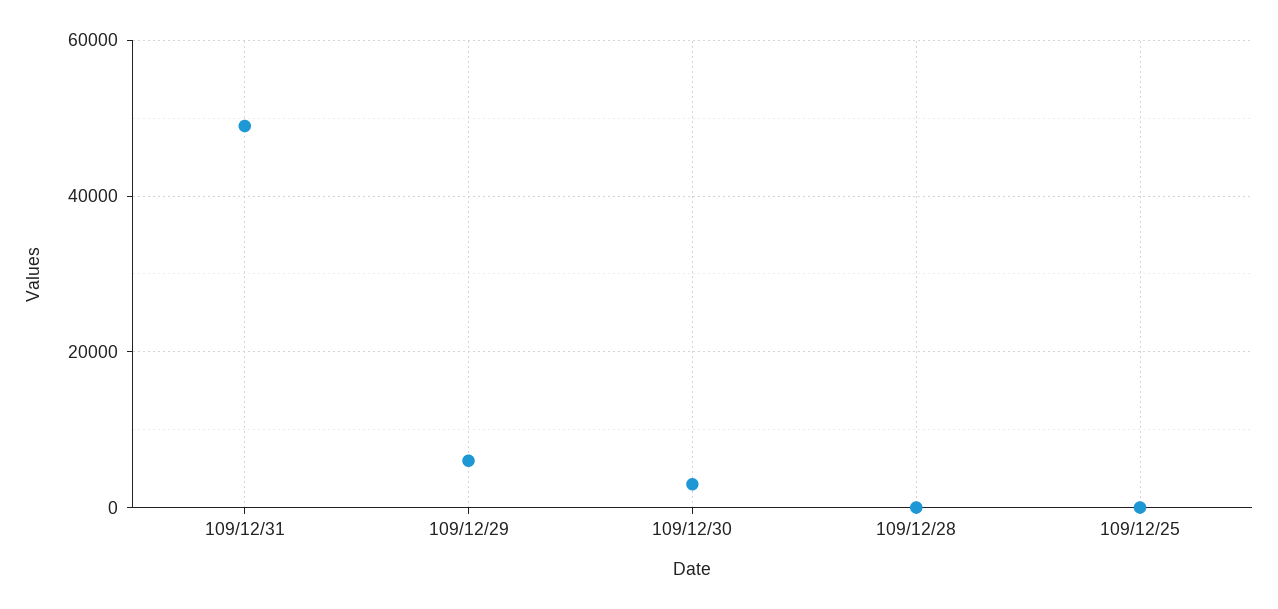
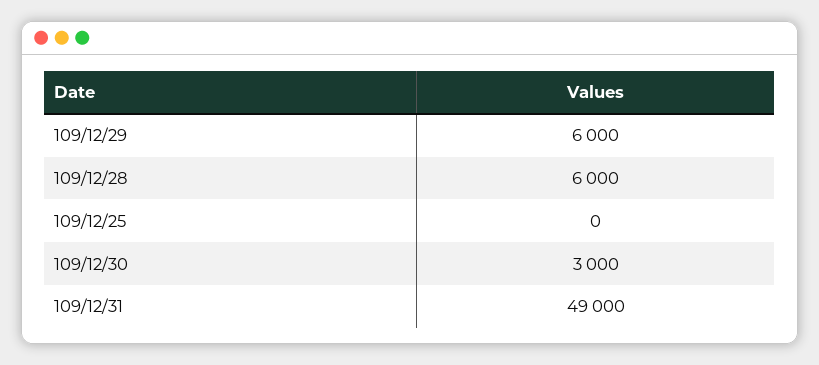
109/12/28: 0 -> 6000

